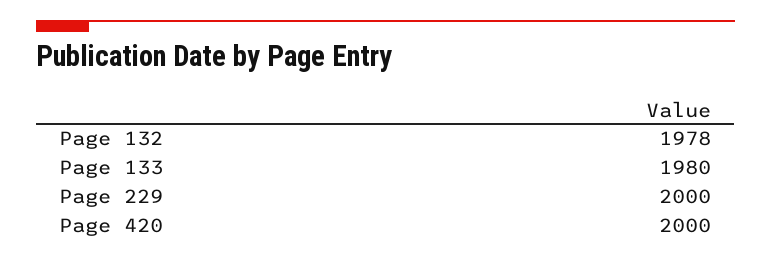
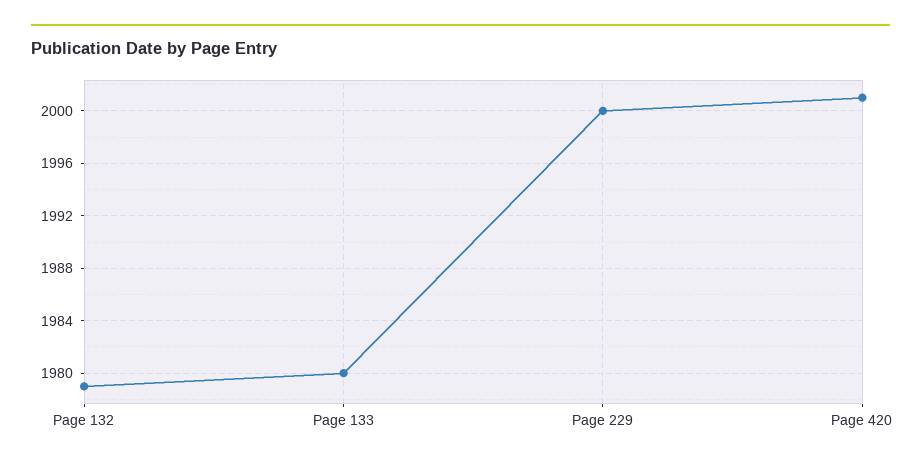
Page 132: 1978 -> 1979
Page 420: 2000 -> 2001

